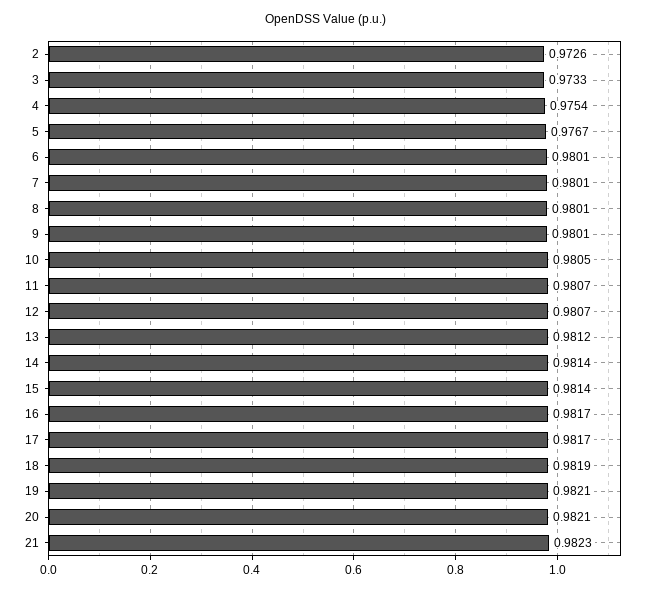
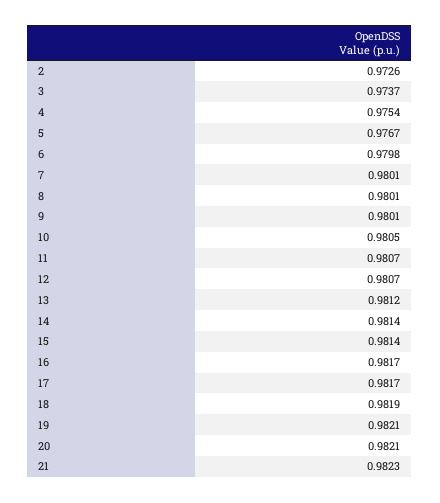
3: 0.9733 -> 0.9737
6: 0.9801 -> 0.9798

